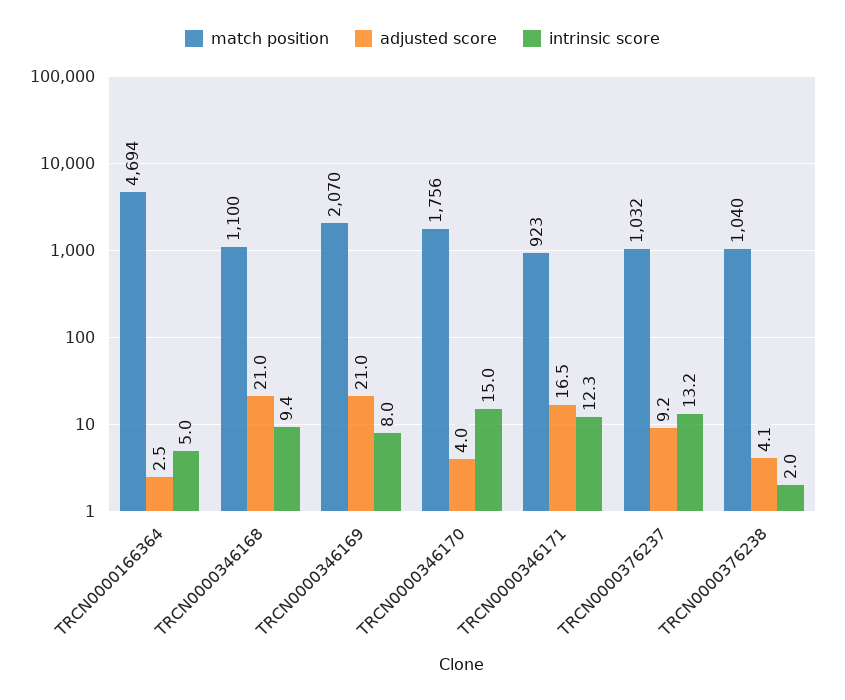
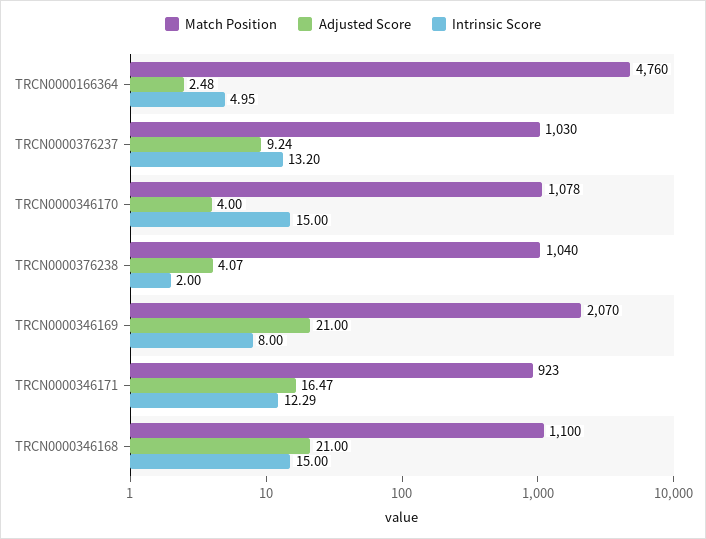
match position, TRCN0000166364: 4694 -> 4760
intrinsic score, TRCN0000346168: 9.4 -> 15
match position, TRCN0000346170: 1756 -> 1078
match position, TRCN0000376237: 1032 -> 1030

